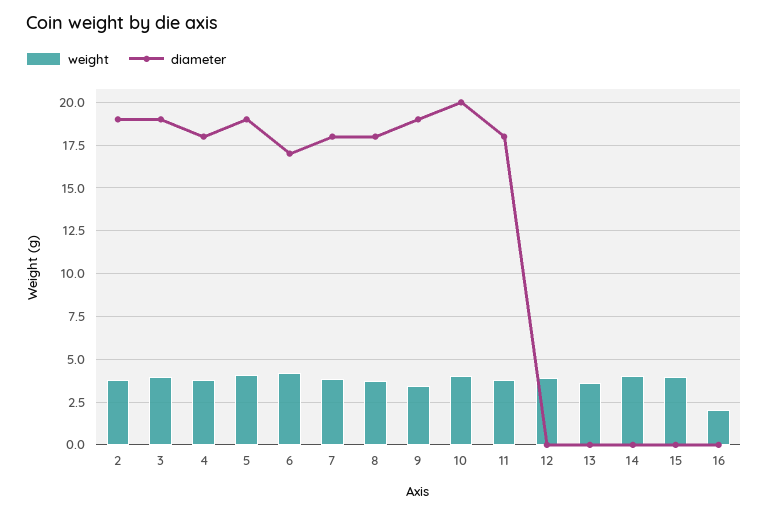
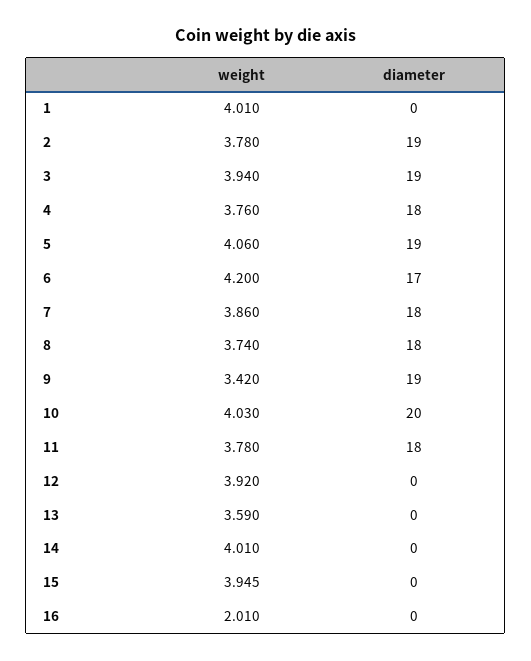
weight, 1: none -> 4.01
diameter, 1: none -> 0

